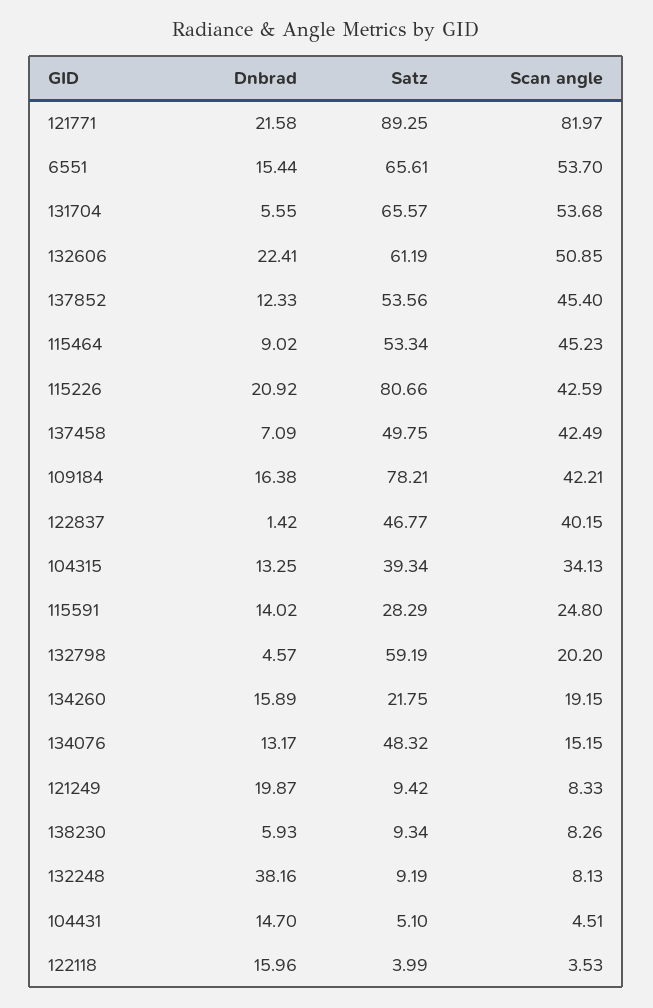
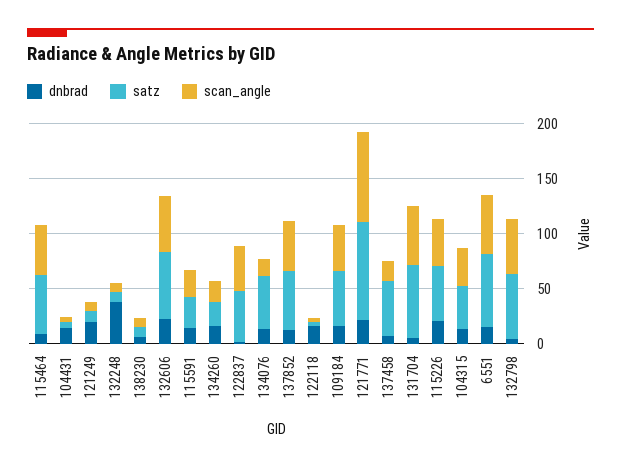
Satz, 115226: 80.66 -> 50
Scan angle, 137458: 42.49 -> 20
Satz, 109184: 78.21 -> 50
Scan angle, 132798: 20.2 -> 50

